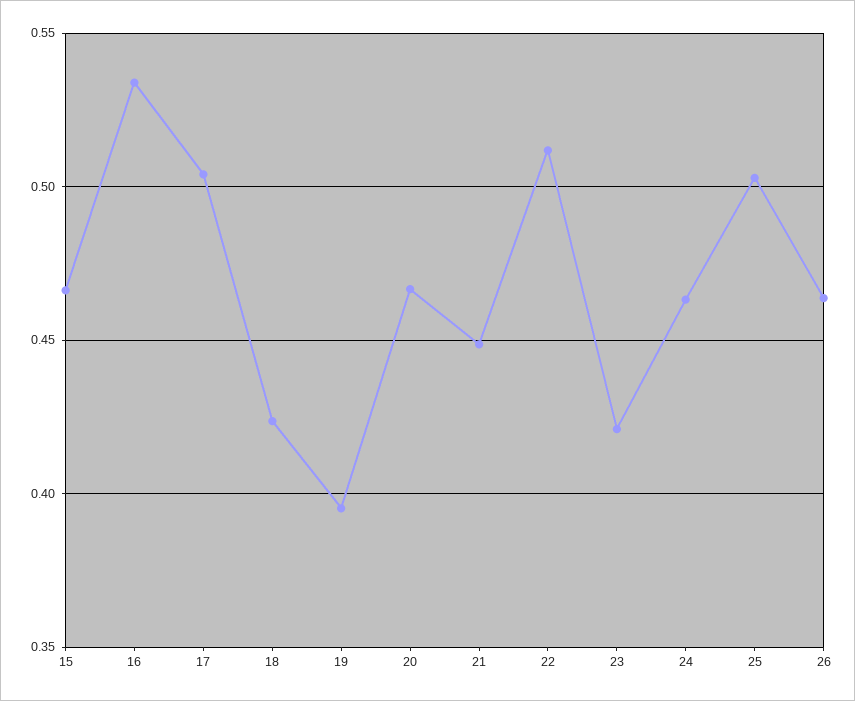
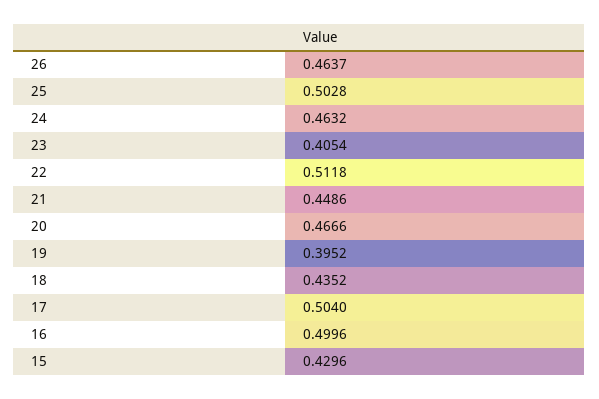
15: 0.465 -> 0.4296
16: 0.535 -> 0.4996
18: 0.425 -> 0.4352
23: 0.42 -> 0.4054

